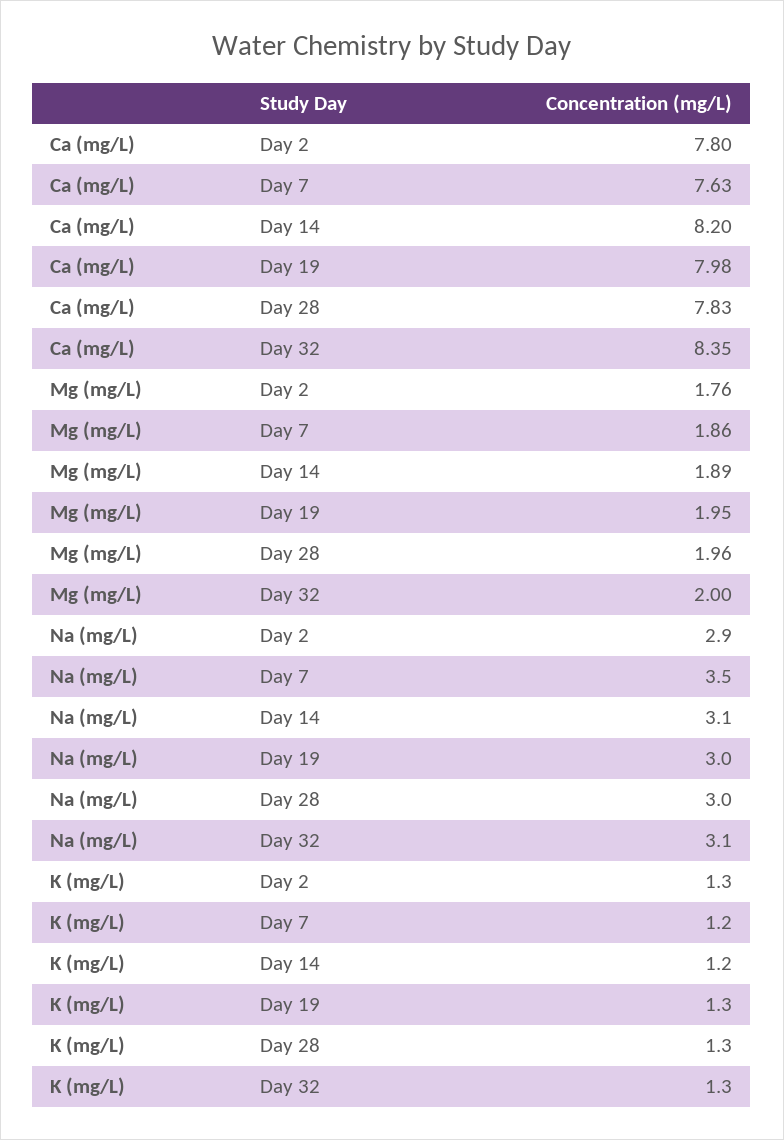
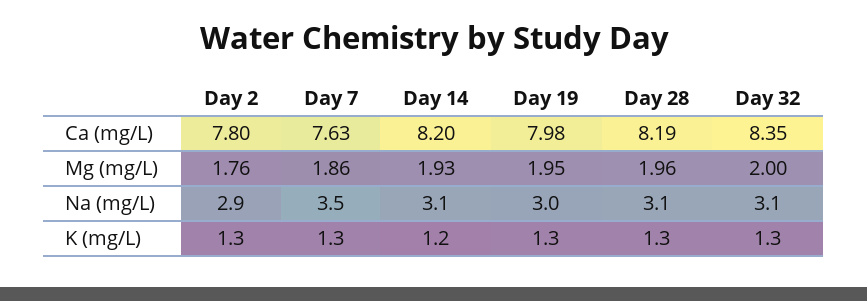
Ca (mg/L), Day 28: 7.83 -> 8.19
Mg (mg/L), Day 14: 1.89 -> 1.93
Na (mg/L), Day 28: 3 -> 3.1
K (mg/L), Day 7: 1.2 -> 1.3

